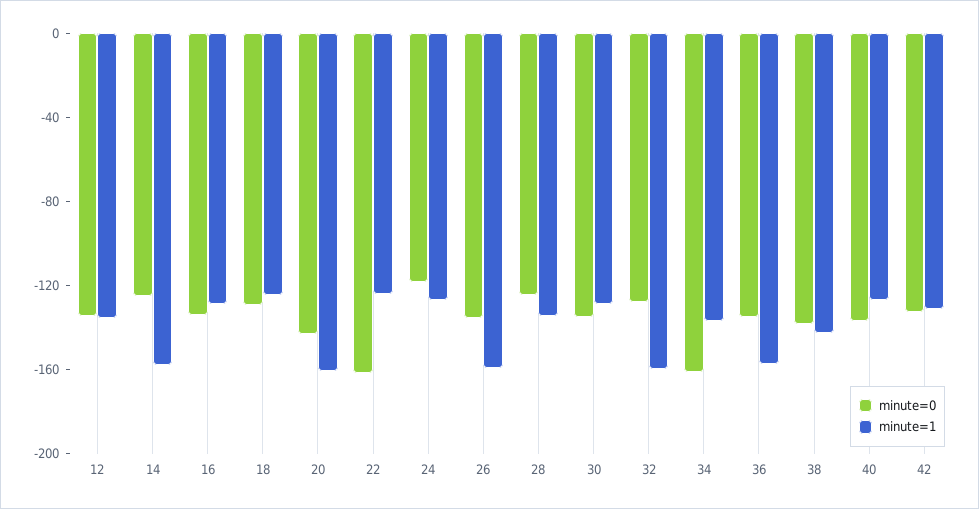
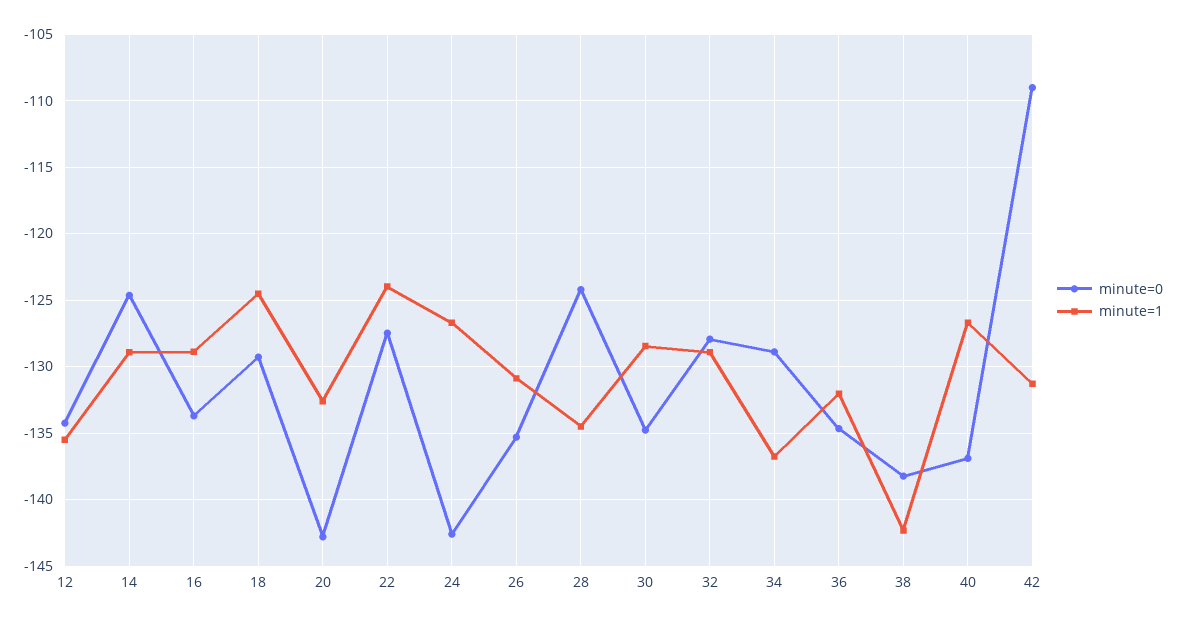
minute=1, 14: -160 -> -129
minute=1, 20: -160 -> -132.5
minute=0, 22: -160 -> -127.5
minute=0, 24: -120 -> -142.5
minute=1, 26: -160 -> -131
minute=1, 32: -160 -> -129
minute=0, 34: -160 -> -129
minute=1, 36: -160 -> -132
minute=0, 42: -130 -> -109

